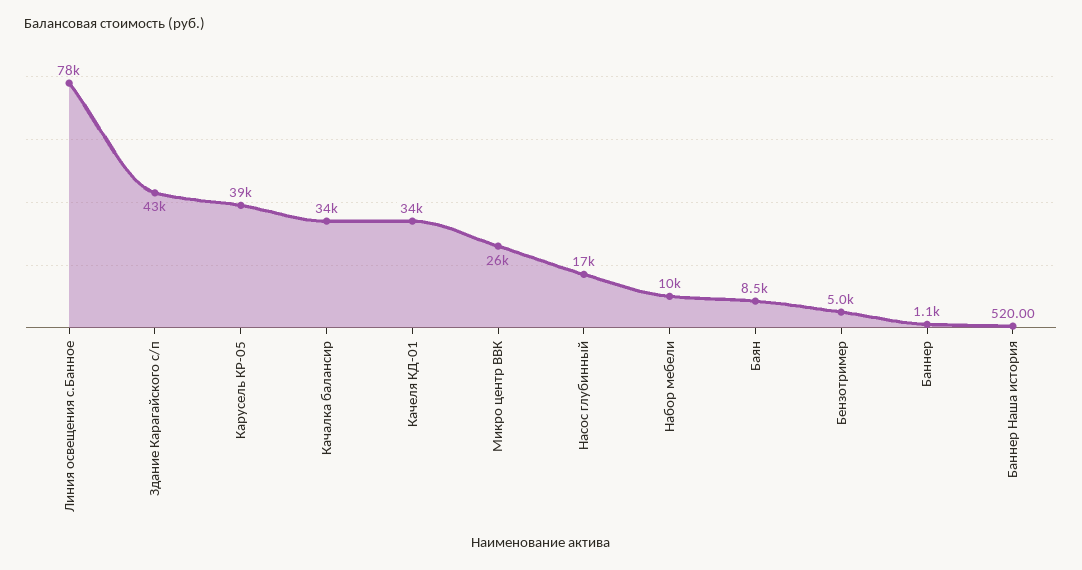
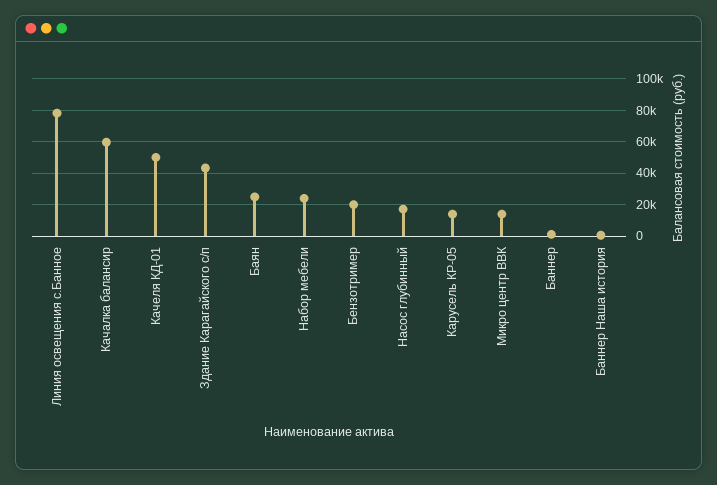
Карусель КР-05: 39000 -> 15000
Качалка балансир: 34000 -> 60000
Качеля КД-01: 34000 -> 50000
Микро центр ВВК: 26000 -> 15000
Набор мебели: 10000 -> 25000
Баян: 8500 -> 25000
Бензотример: 5000 -> 20000

